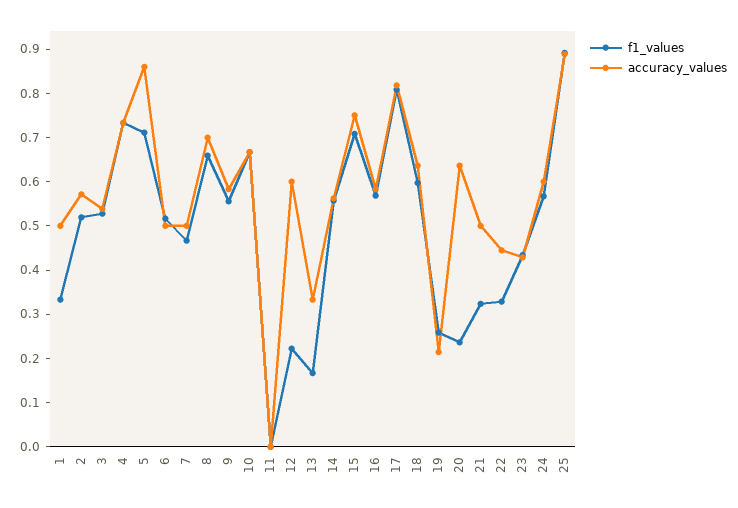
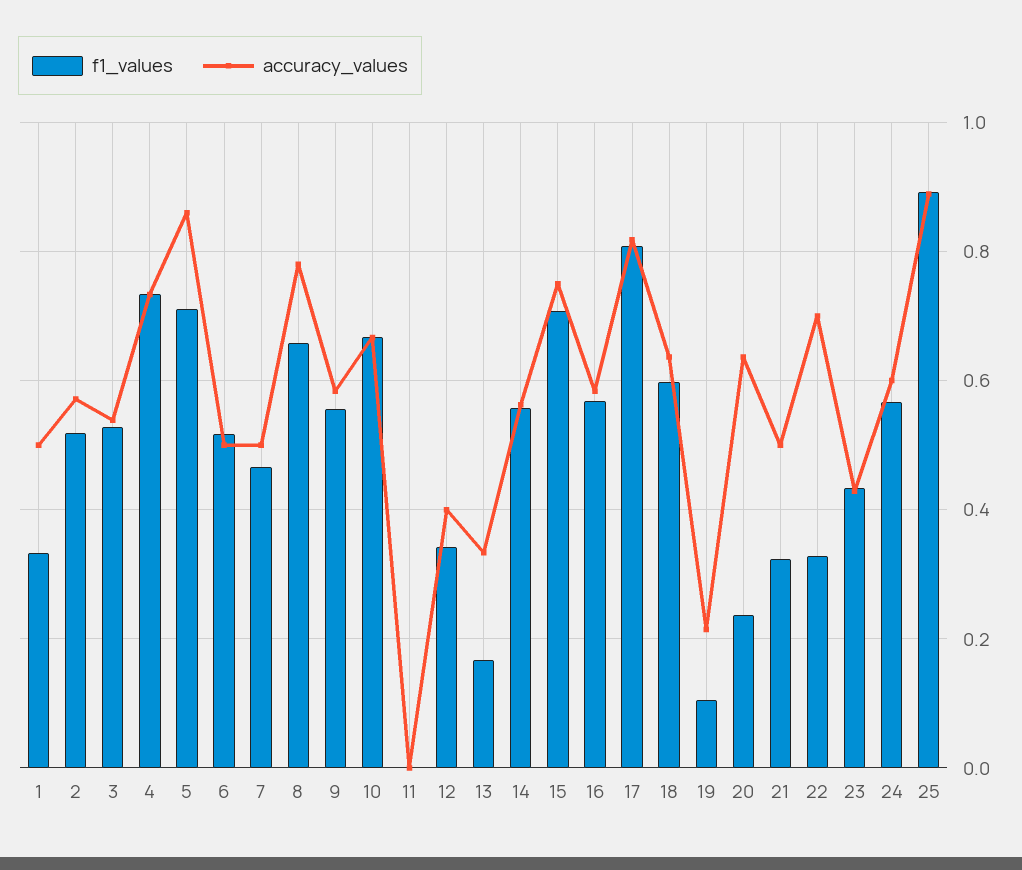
accuracy_values, 8: 0.7 -> 0.78
f1_values, 12: 0.22 -> 0.34
accuracy_values, 12: 0.6 -> 0.4
f1_values, 19: 0.26 -> 0.1
accuracy_values, 22: 0.44 -> 0.7

